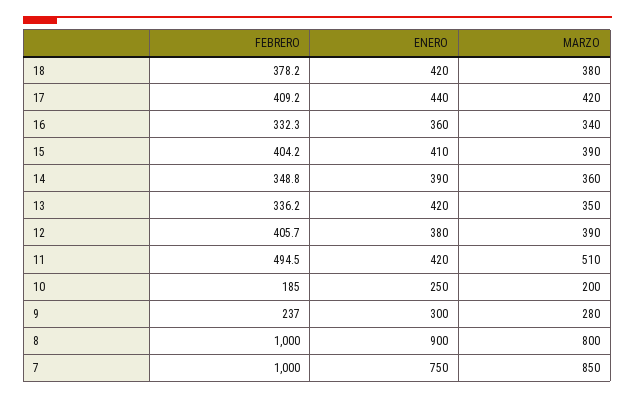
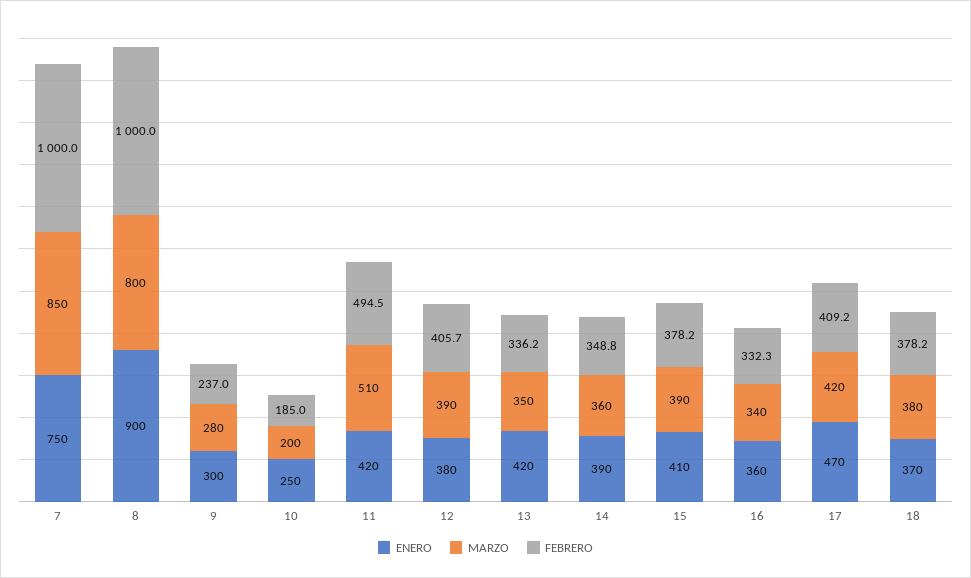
ENERO, 18: 420 -> 370
ENERO, 17: 440 -> 470
FEBRERO, 15: 404.2 -> 378.2

